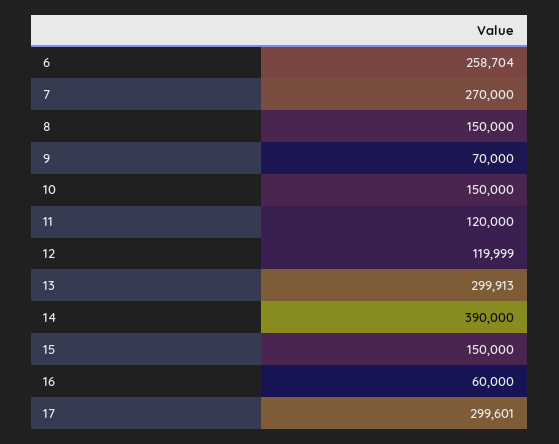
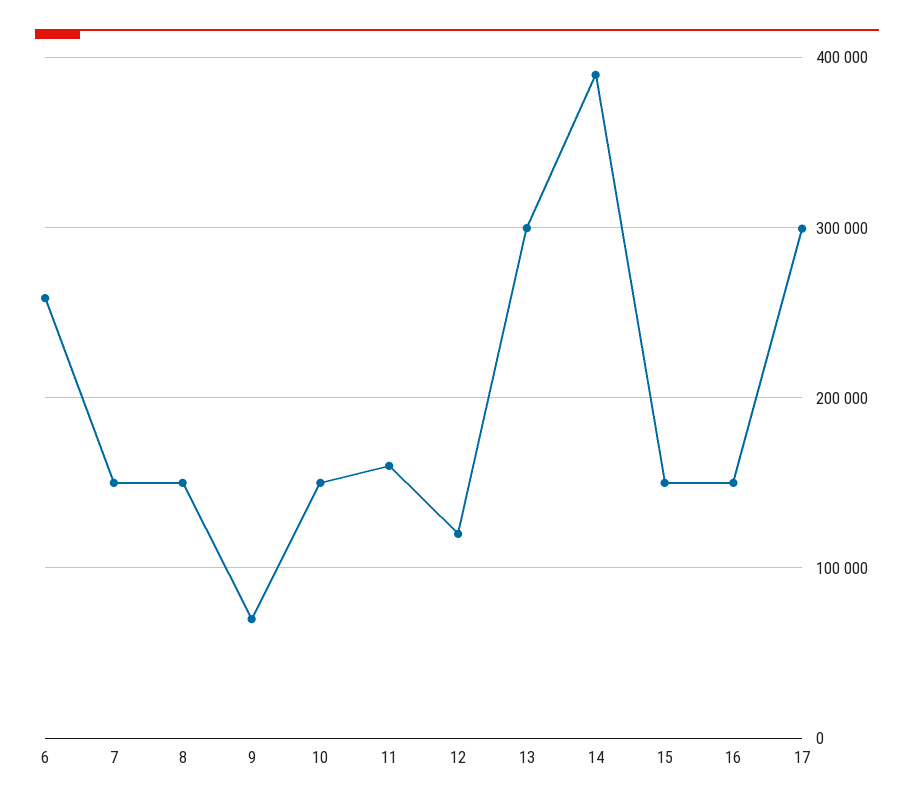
7: 270000 -> 150000
11: 120000 -> 160000
16: 60000 -> 150000

